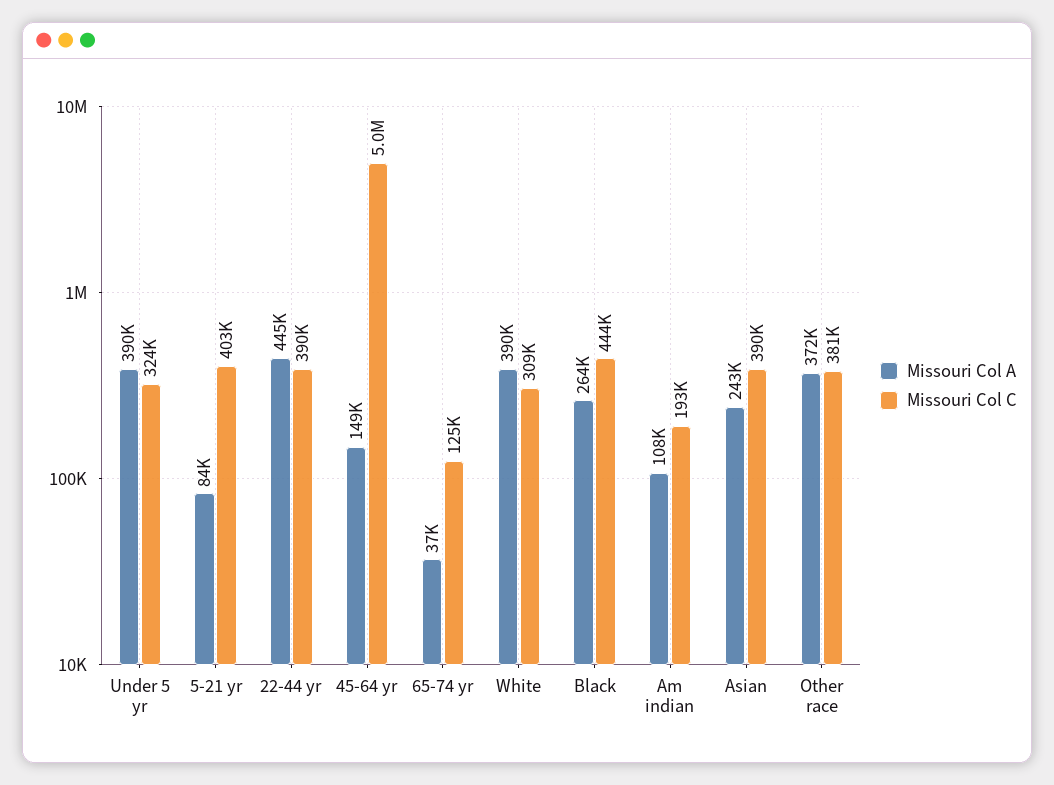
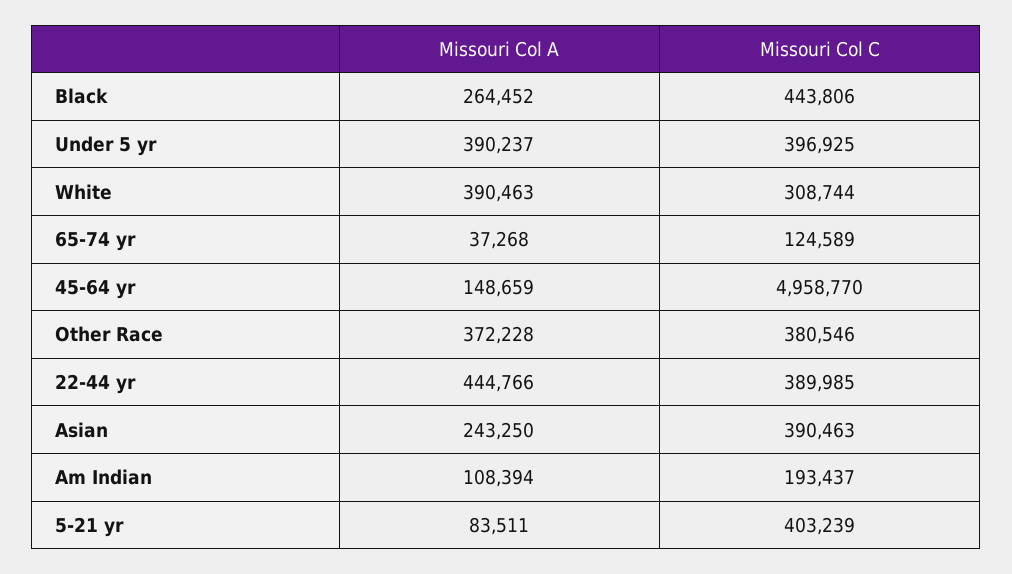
Missouri Col C, Under 5 yr: 324000 -> 396925

